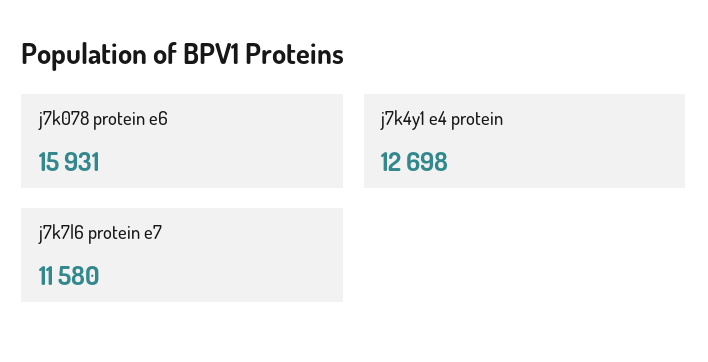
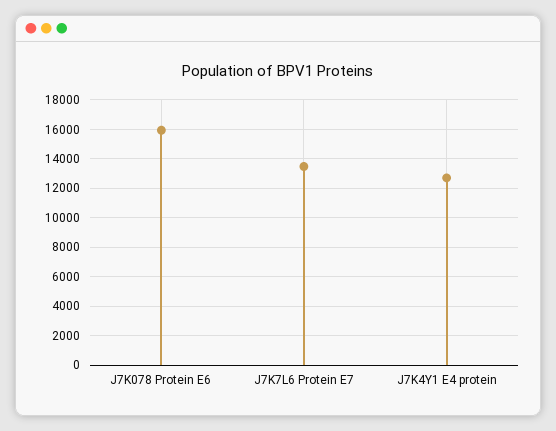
j7k7l6 protein e7: 11580 -> 13500

